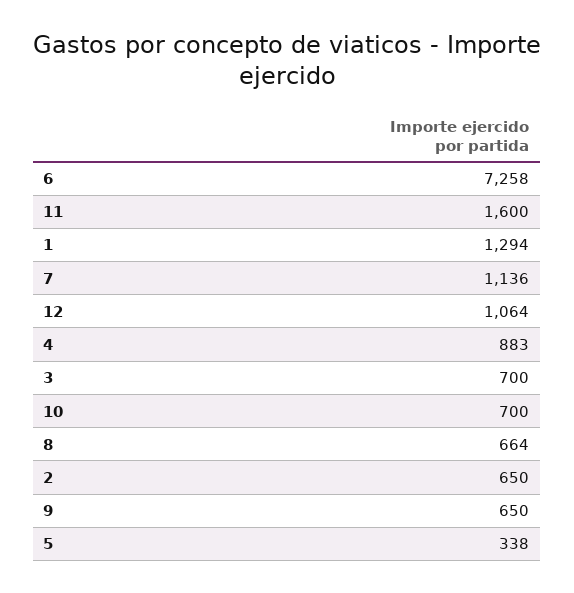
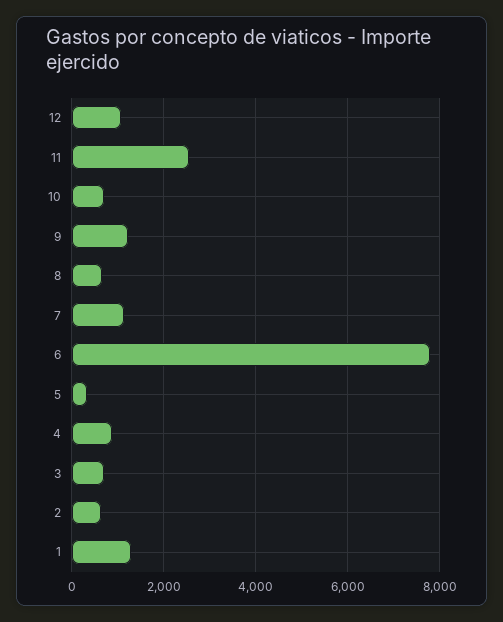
6: 7258 -> 7800
11: 1600 -> 2600
9: 650 -> 1200

